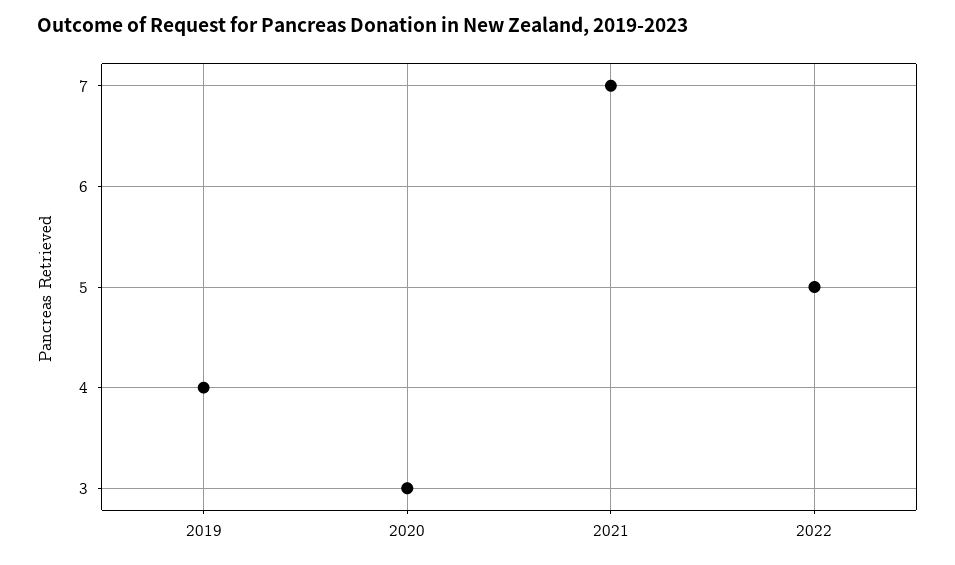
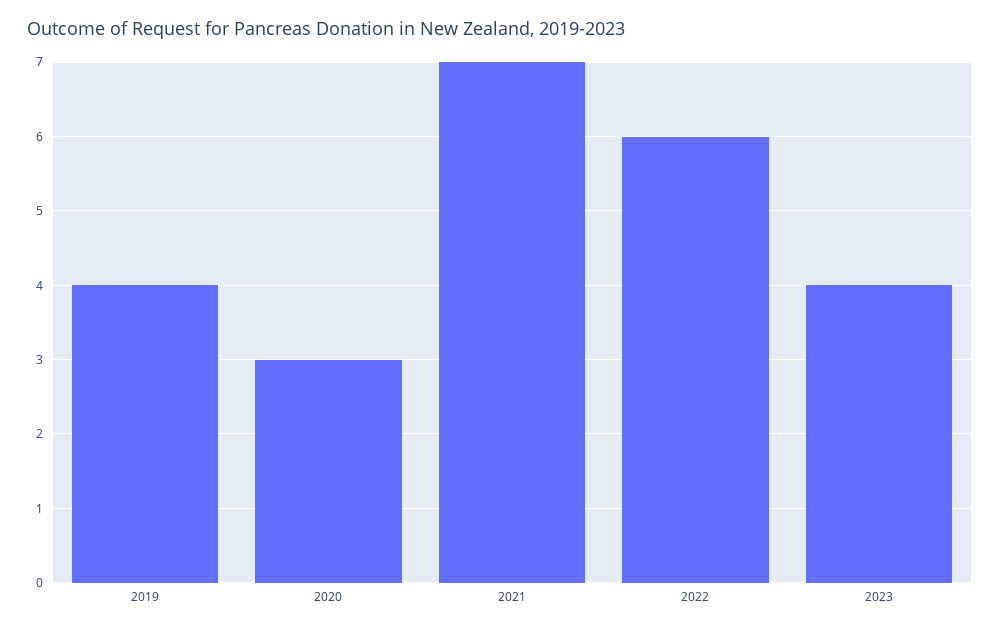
2022: 5 -> 6
2023: none -> 4

